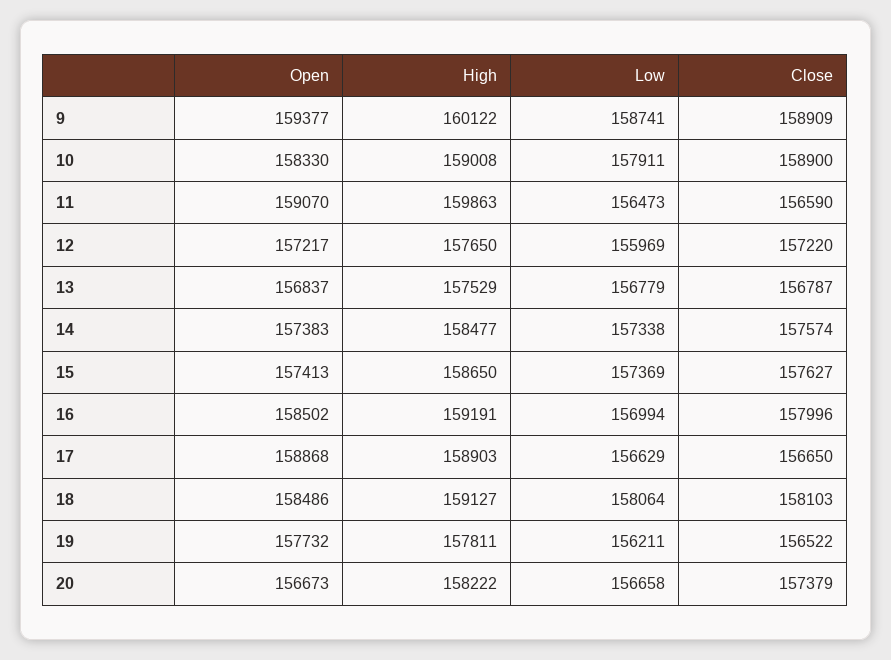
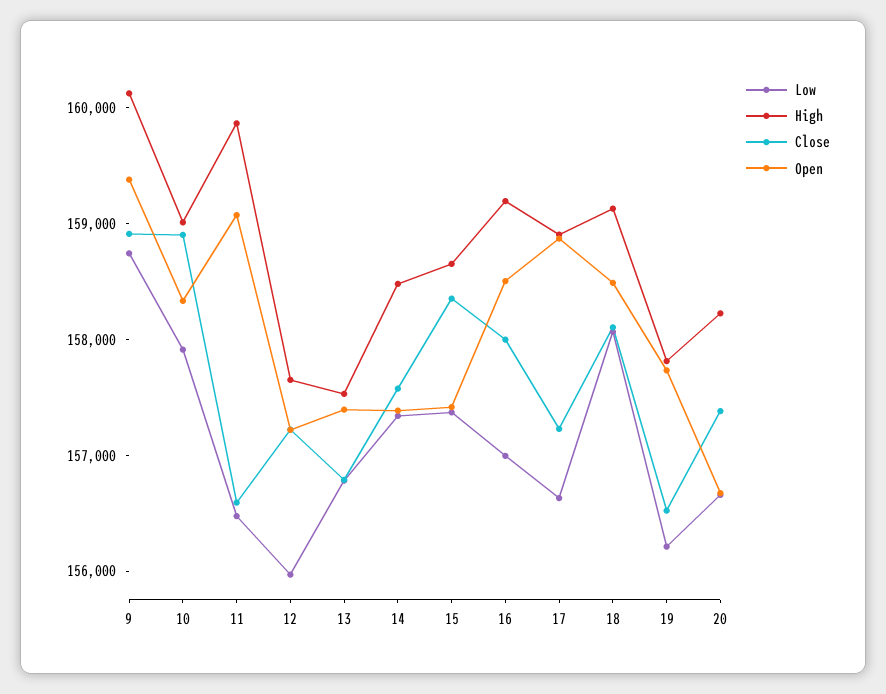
Open, 13: 156837 -> 157400
Close, 15: 157627 -> 158400
Close, 17: 156650 -> 157200

